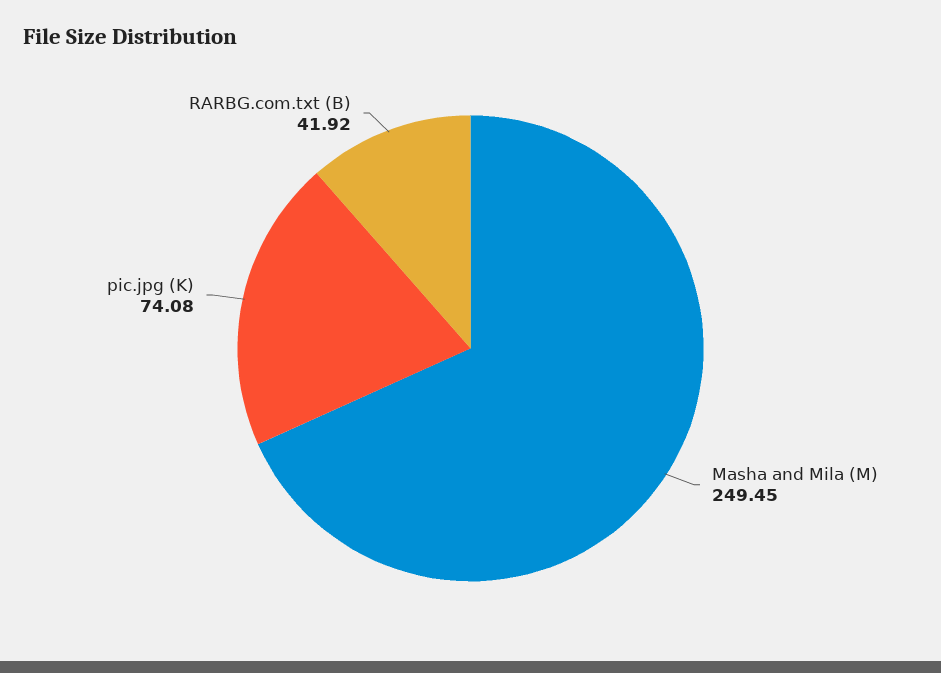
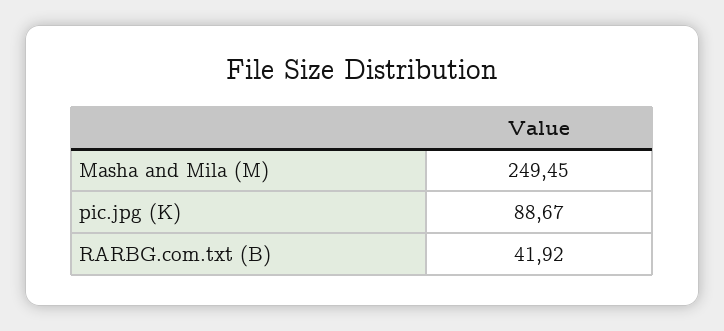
pic.jpg (K): 74.08 -> 88.67

